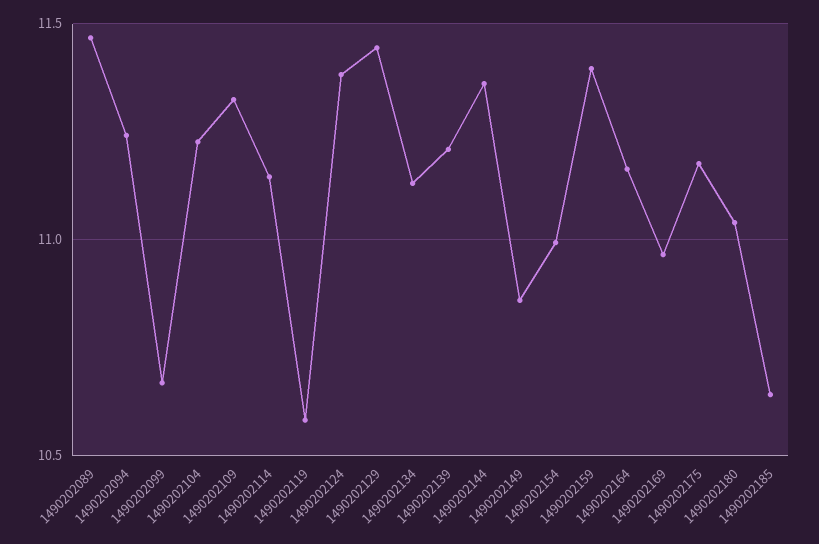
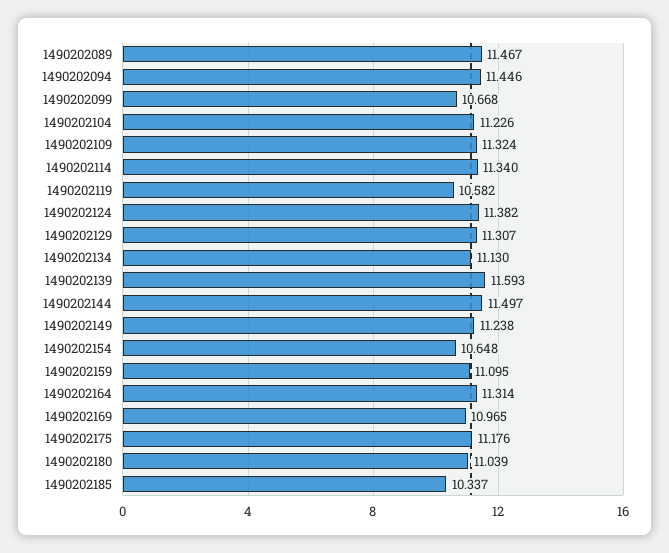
1490202094: 11.25 -> 11.446
1490202114: 11.15 -> 11.34
1490202129: 11.45 -> 11.307
1490202139: 11.2 -> 11.593
1490202144: 11.35 -> 11.497
1490202149: 10.85 -> 11.238
1490202154: 11 -> 10.648
1490202159: 11.4 -> 11.095
1490202164: 11.15 -> 11.314
1490202185: 10.65 -> 10.337

